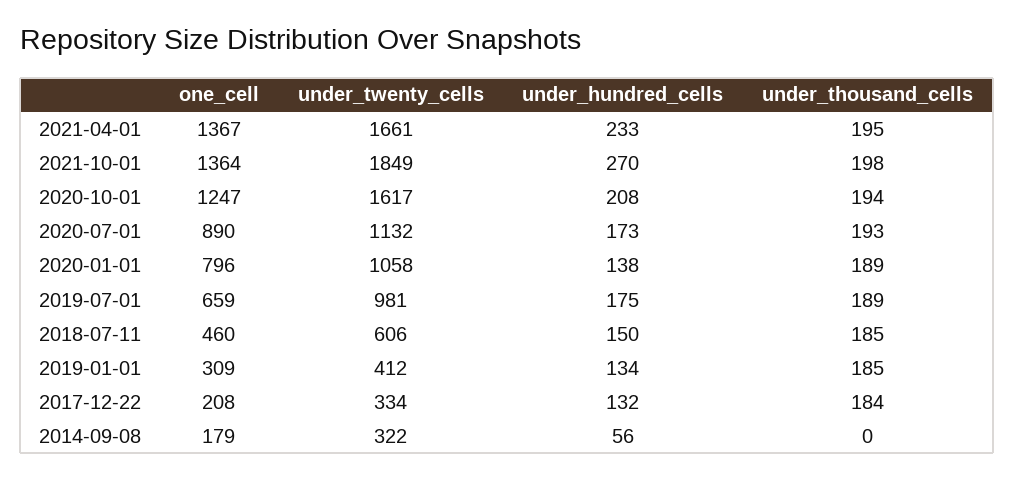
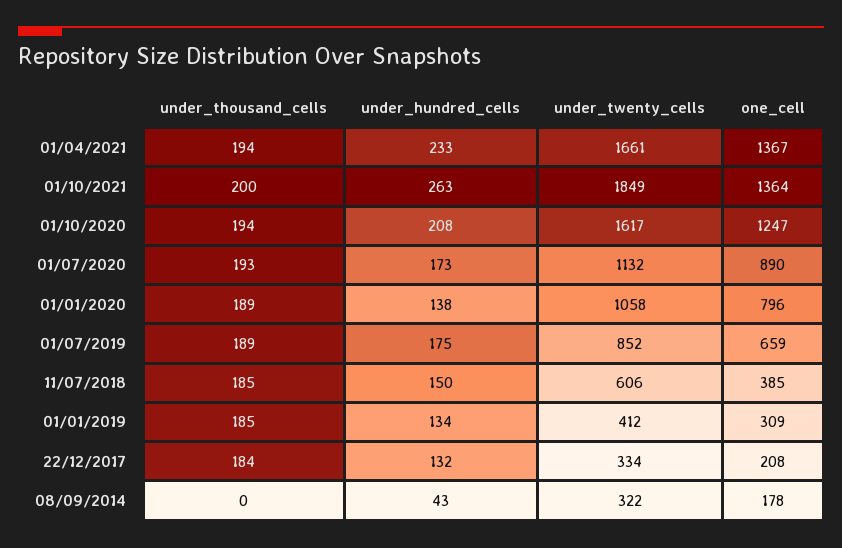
under_thousand_cells, 2021-04-01: 195 -> 194
under_hundred_cells, 2021-10-01: 270 -> 263
under_thousand_cells, 2021-10-01: 198 -> 200
under_twenty_cells, 2019-07-01: 981 -> 852
one_cell, 2018-07-11: 460 -> 385
one_cell, 2014-09-08: 179 -> 178
under_hundred_cells, 2014-09-08: 56 -> 43

